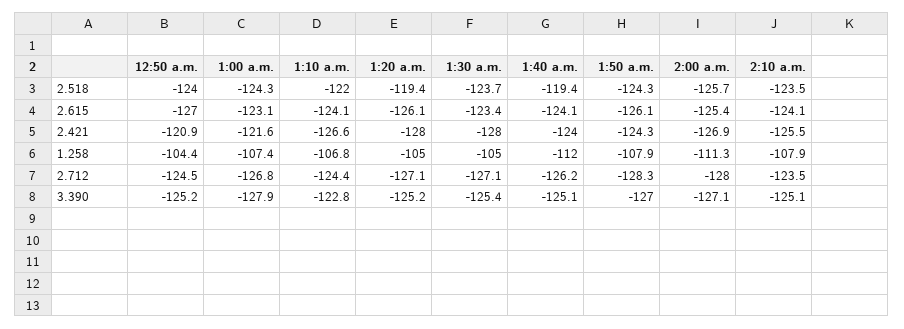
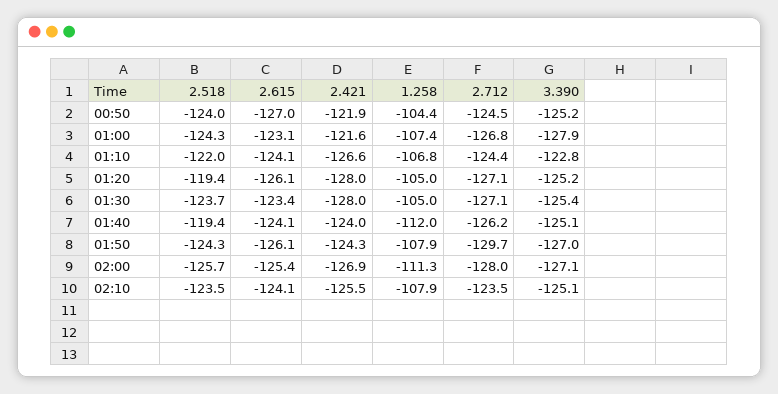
12:50 a.m., 2.421: -120.9 -> -121.9
1:50 a.m., 2.712: -128.3 -> -129.7

